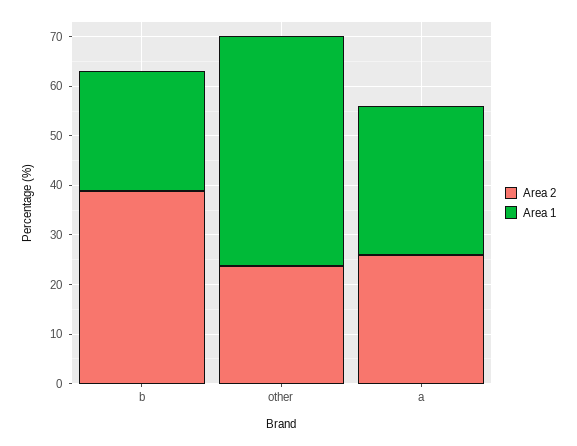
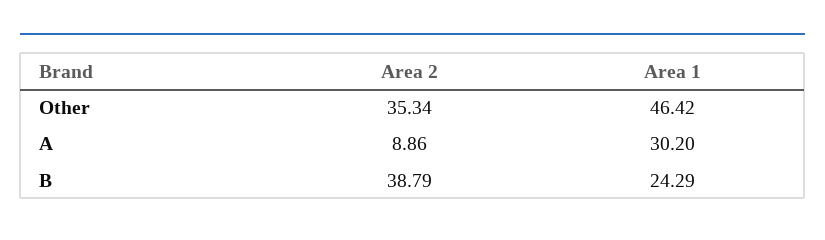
Area 2, other: 24 -> 35.34
Area 2, a: 26 -> 8.86

